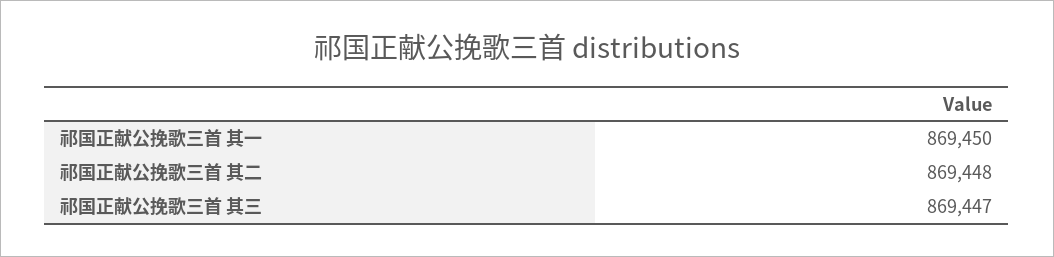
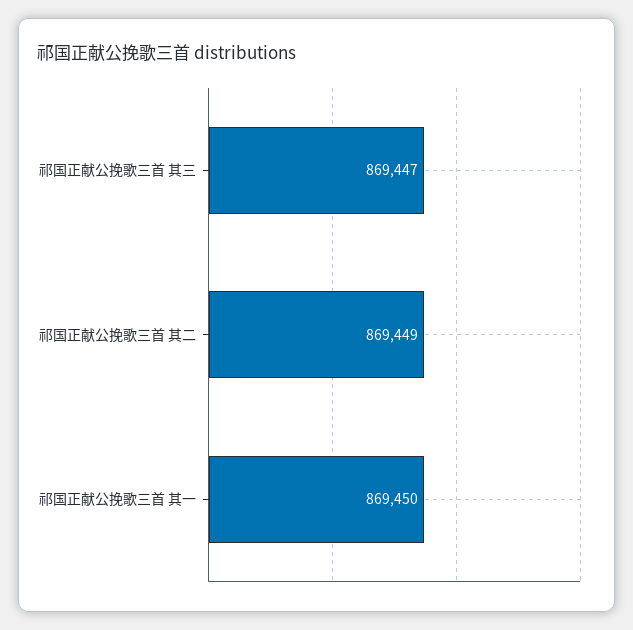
祁国正献公挽歌三首 其二: 869448 -> 869449

